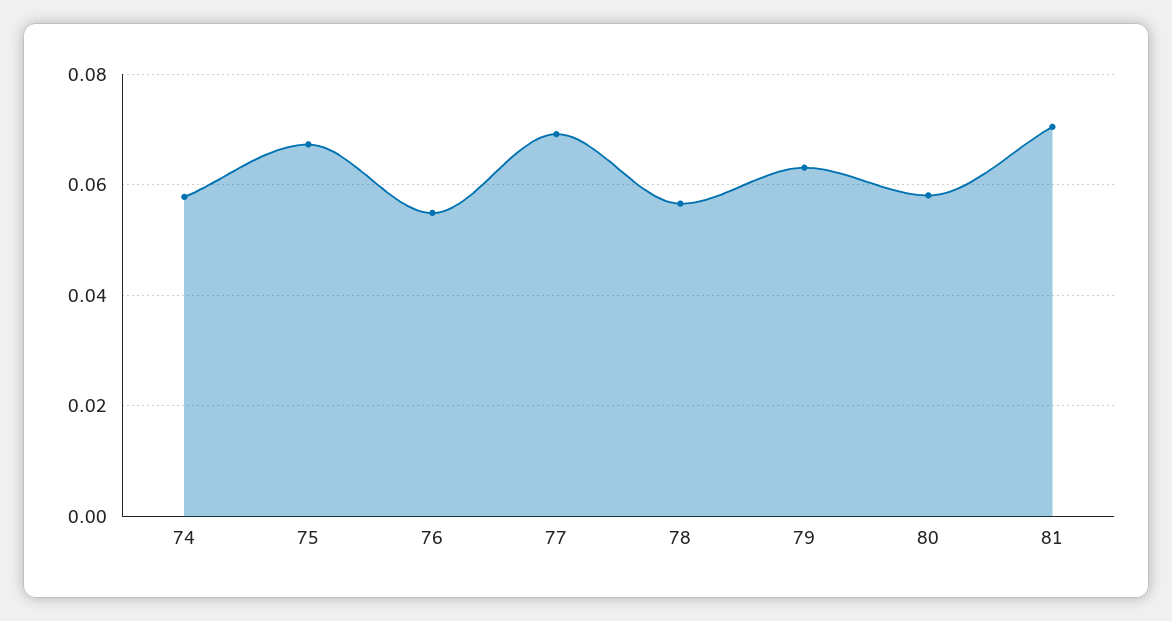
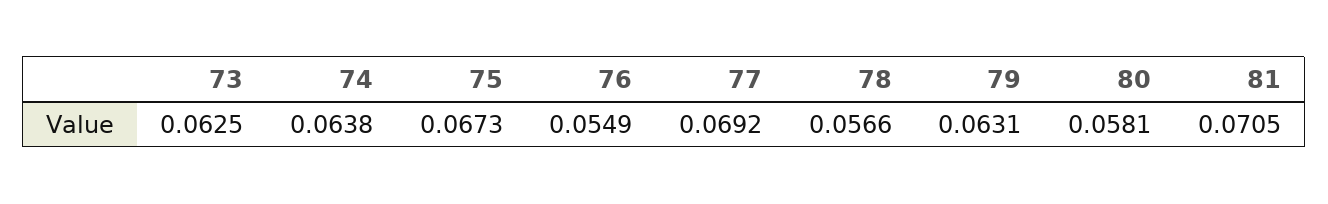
74: 0.058 -> 0.0638
73: none -> 0.0625

